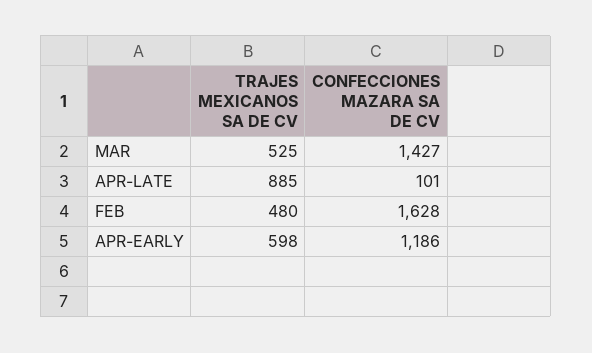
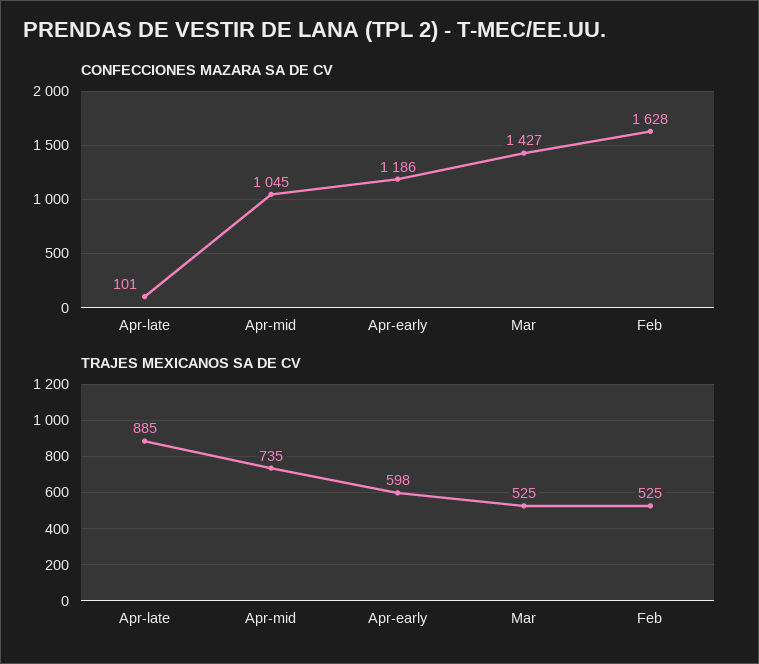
TRAJES MEXICANOS SA DE CV, FEB: 480 -> 525
CONFECCIONES MAZARA SA DE CV, Apr-mid: none -> 1045
TRAJES MEXICANOS SA DE CV, Apr-mid: none -> 735

